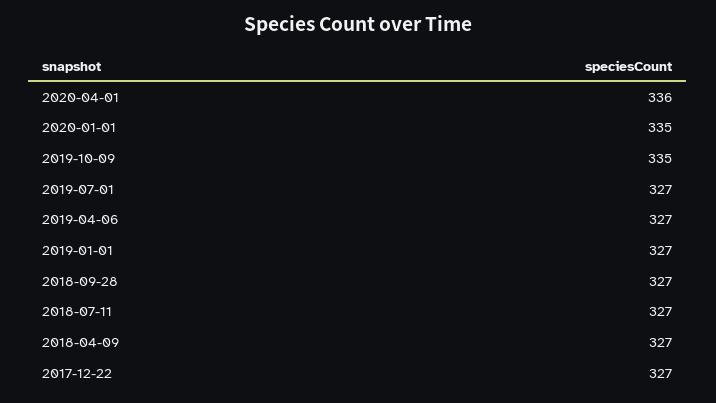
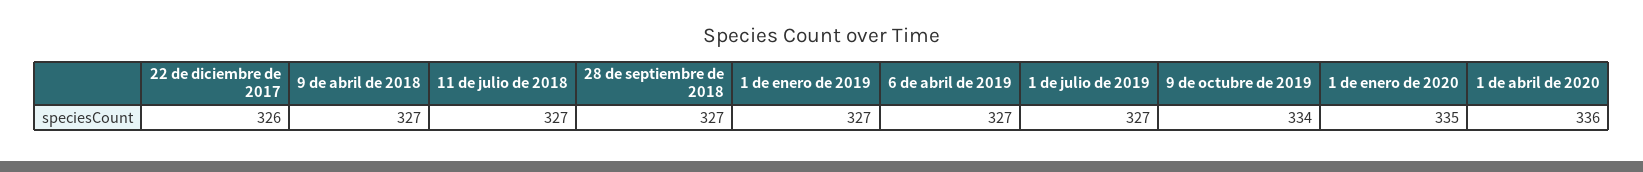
2019-10-09: 335 -> 334
2017-12-22: 327 -> 326

